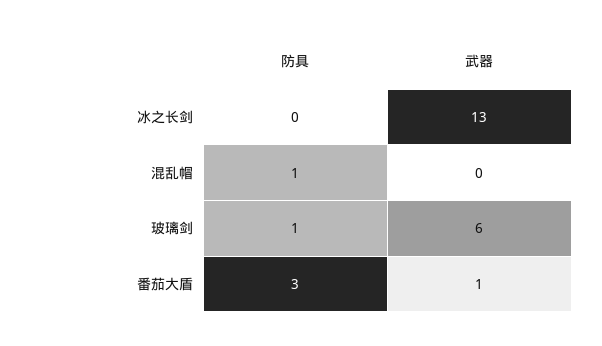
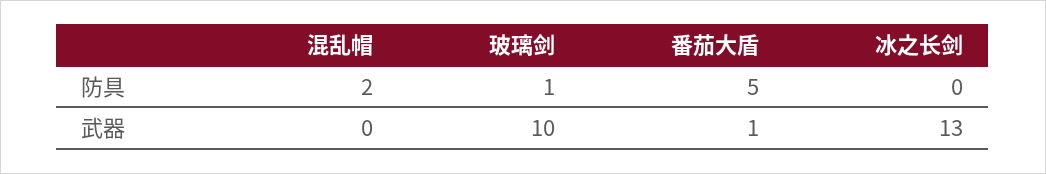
防具, 混乱帽: 1 -> 2
武器, 玻璃剑: 6 -> 10
防具, 番茄大盾: 3 -> 5

